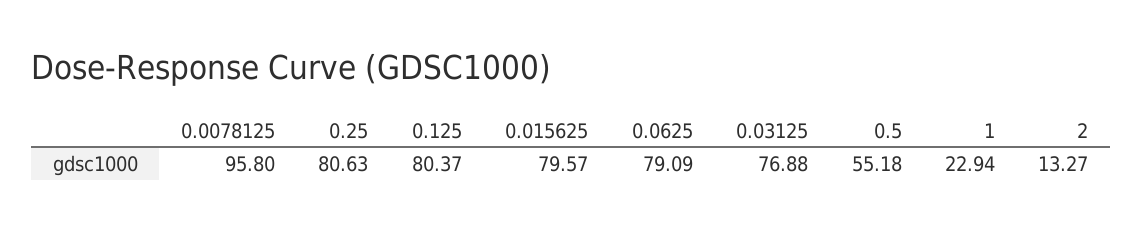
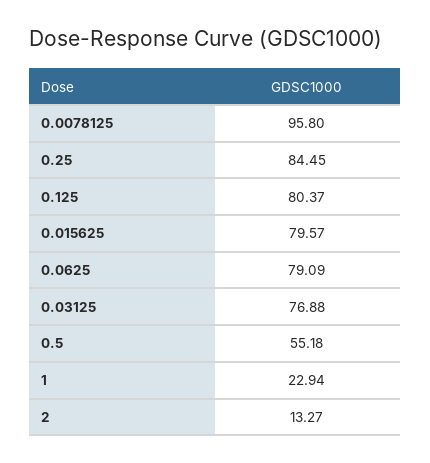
0.25: 80.63 -> 84.45

